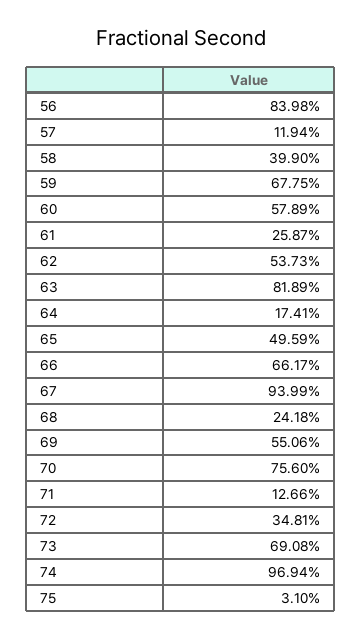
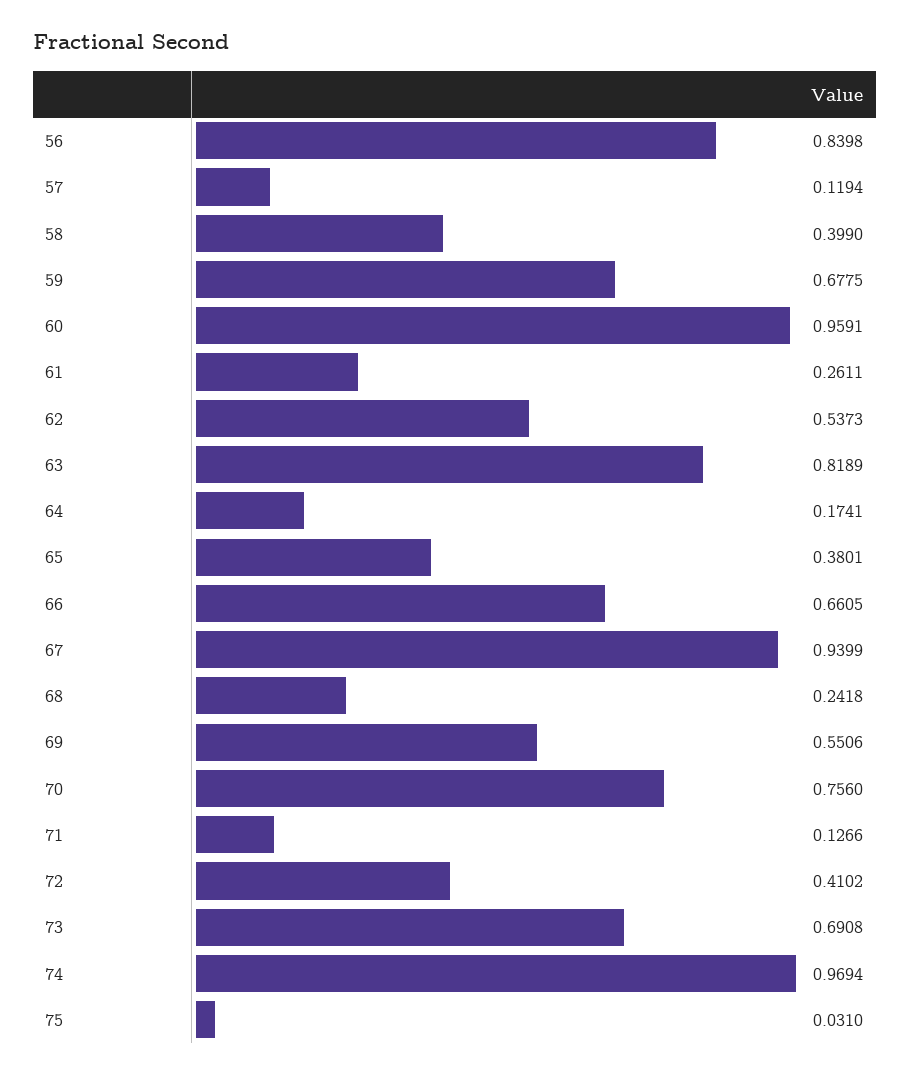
60: 0.5789 -> 0.9591
61: 0.2587 -> 0.2611
65: 0.4959 -> 0.3801
66: 0.6617 -> 0.6605
72: 0.3481 -> 0.4102

